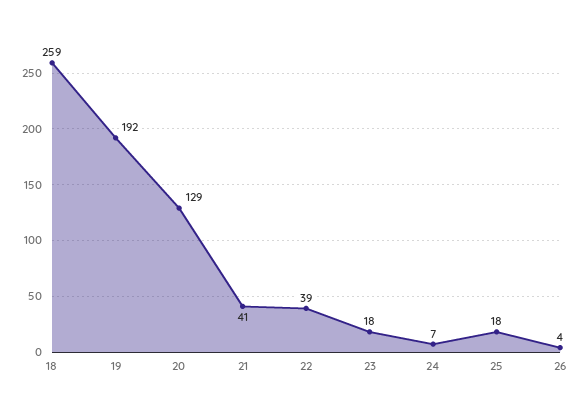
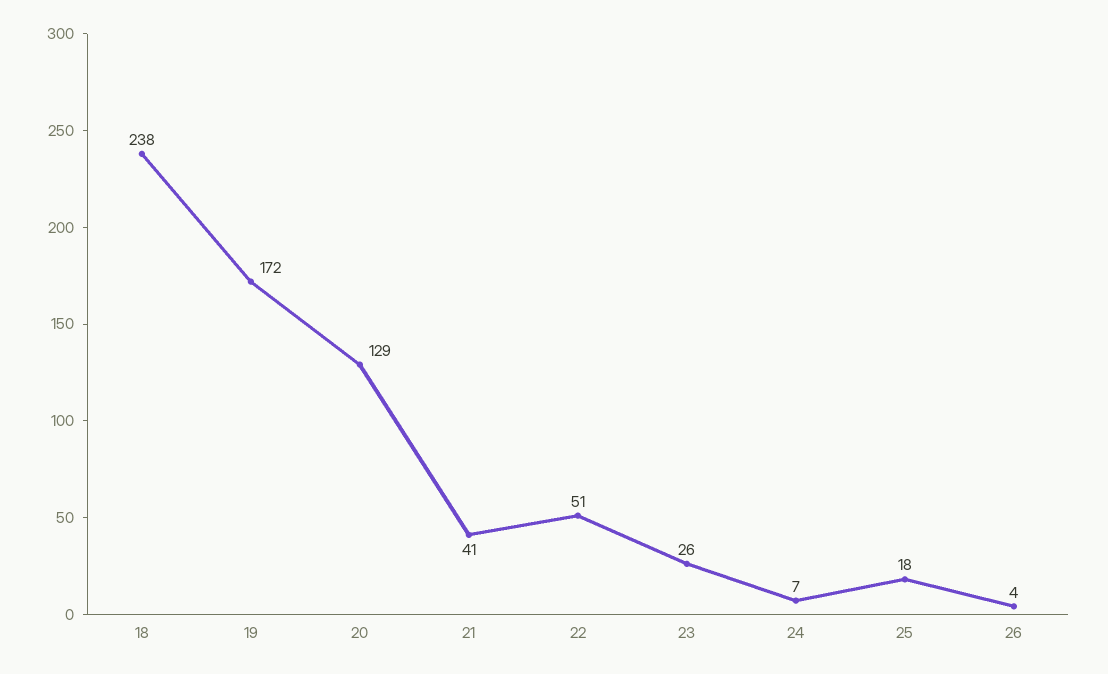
18: 259 -> 238
19: 192 -> 172
22: 39 -> 51
23: 18 -> 26

